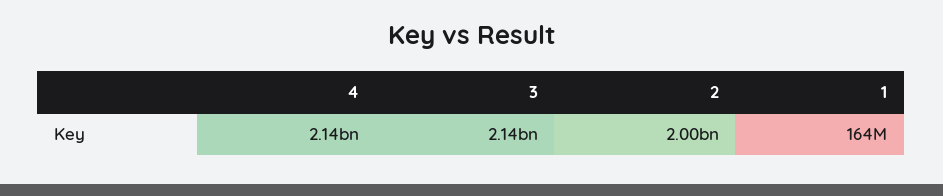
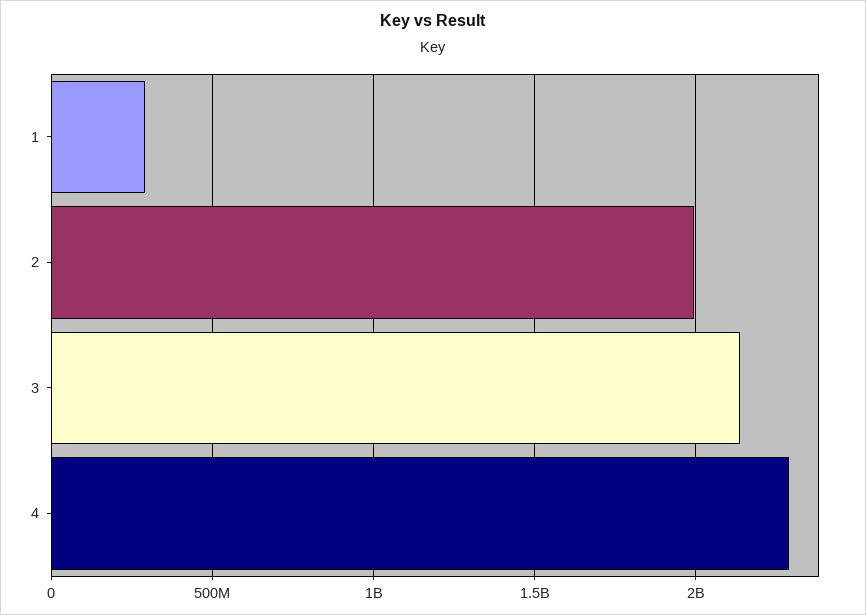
4: 2140000000 -> 2300000000
1: 164000000 -> 300000000

